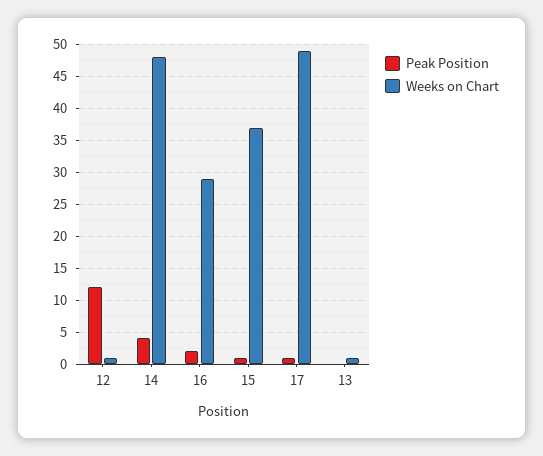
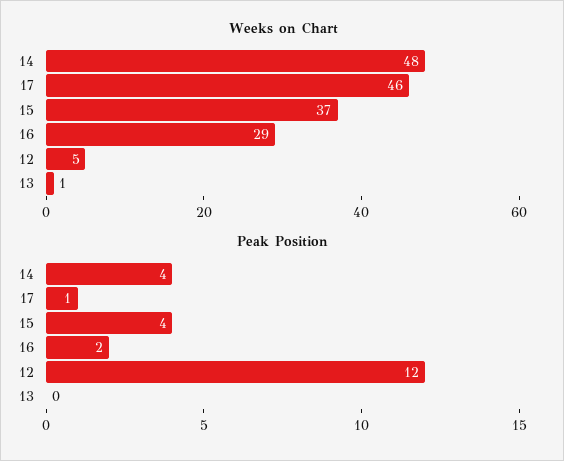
Weeks on Chart, 12: 1 -> 5
Peak Position, 15: 1 -> 4
Weeks on Chart, 17: 49 -> 46

